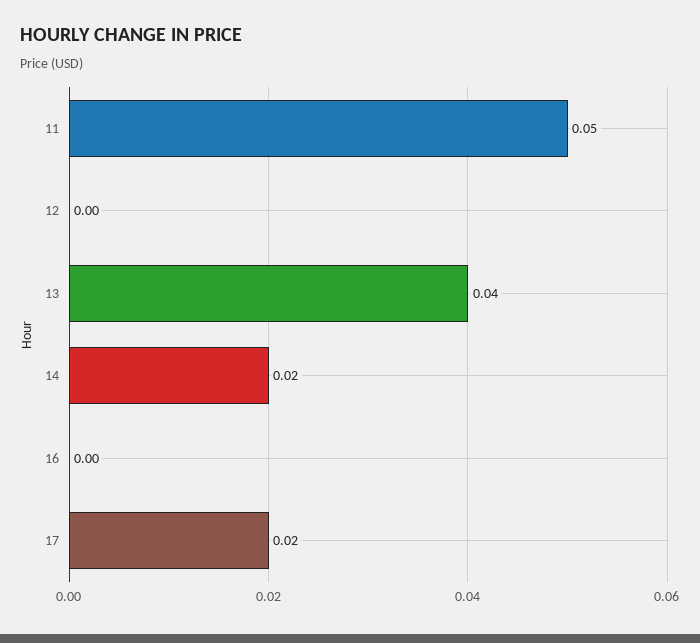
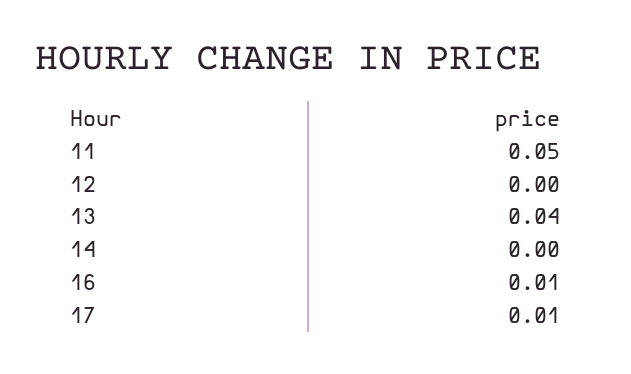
14: 0.02 -> 0
16: 0 -> 0.01
17: 0.02 -> 0.01

